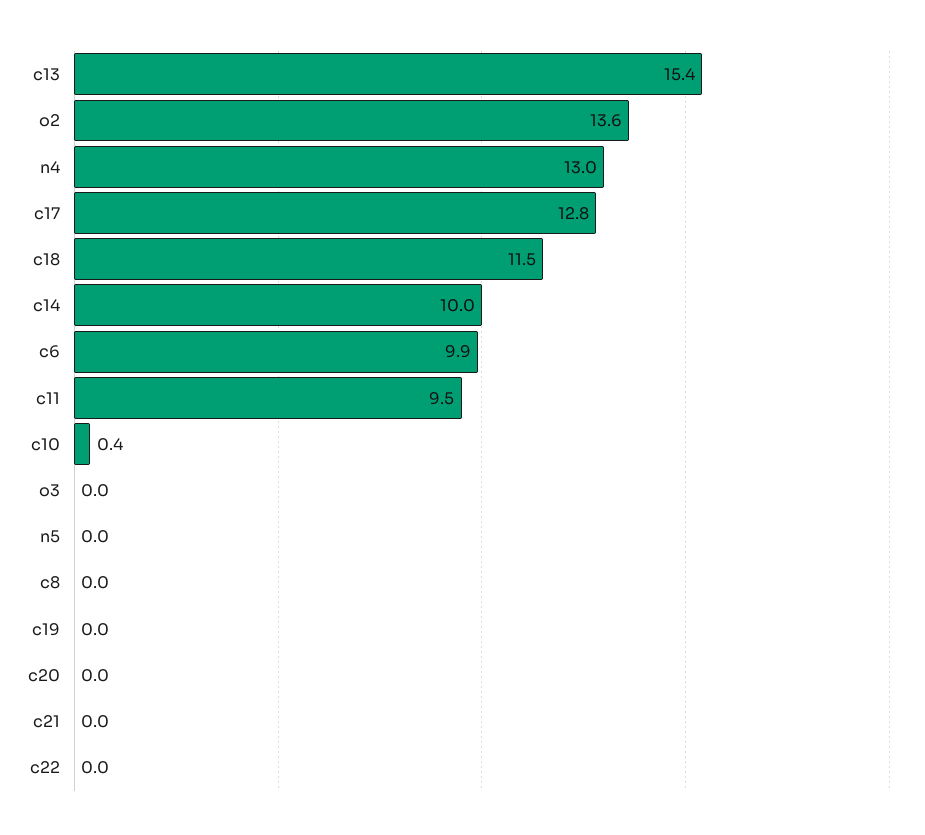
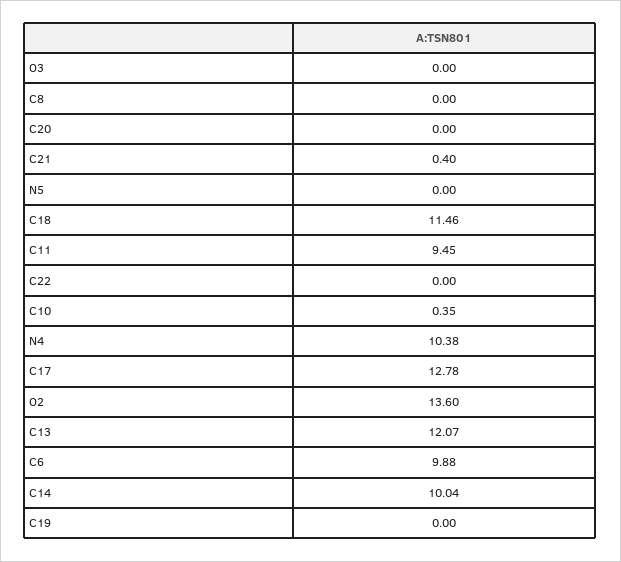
c13: 15.4 -> 12.07
n4: 13 -> 10.38
c21: 0 -> 0.4

